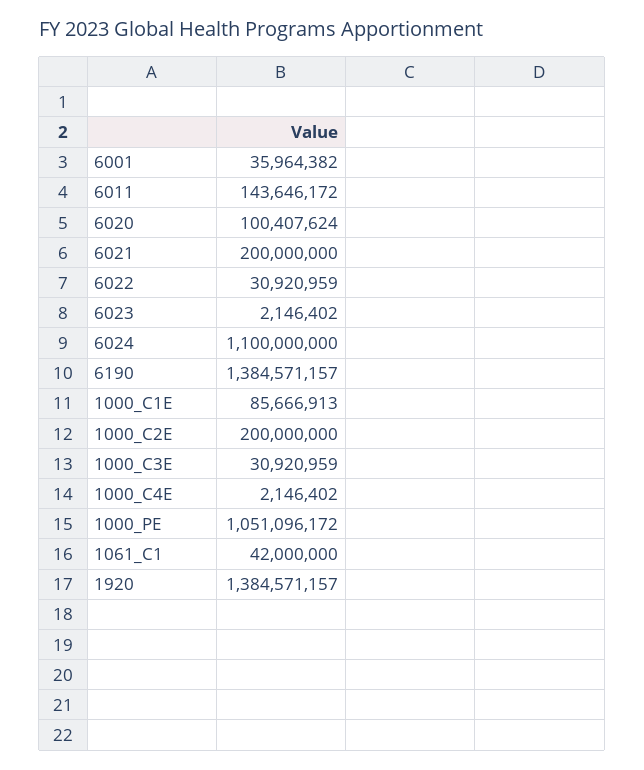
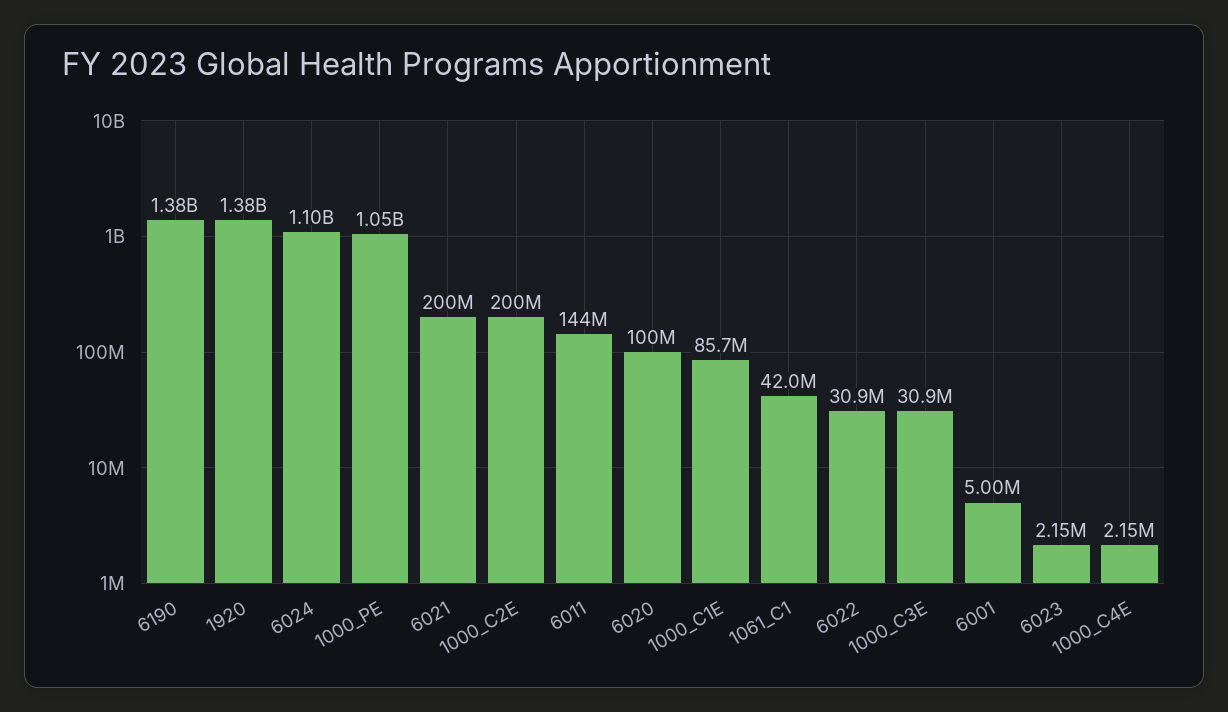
6001: 35964382 -> 5000000

